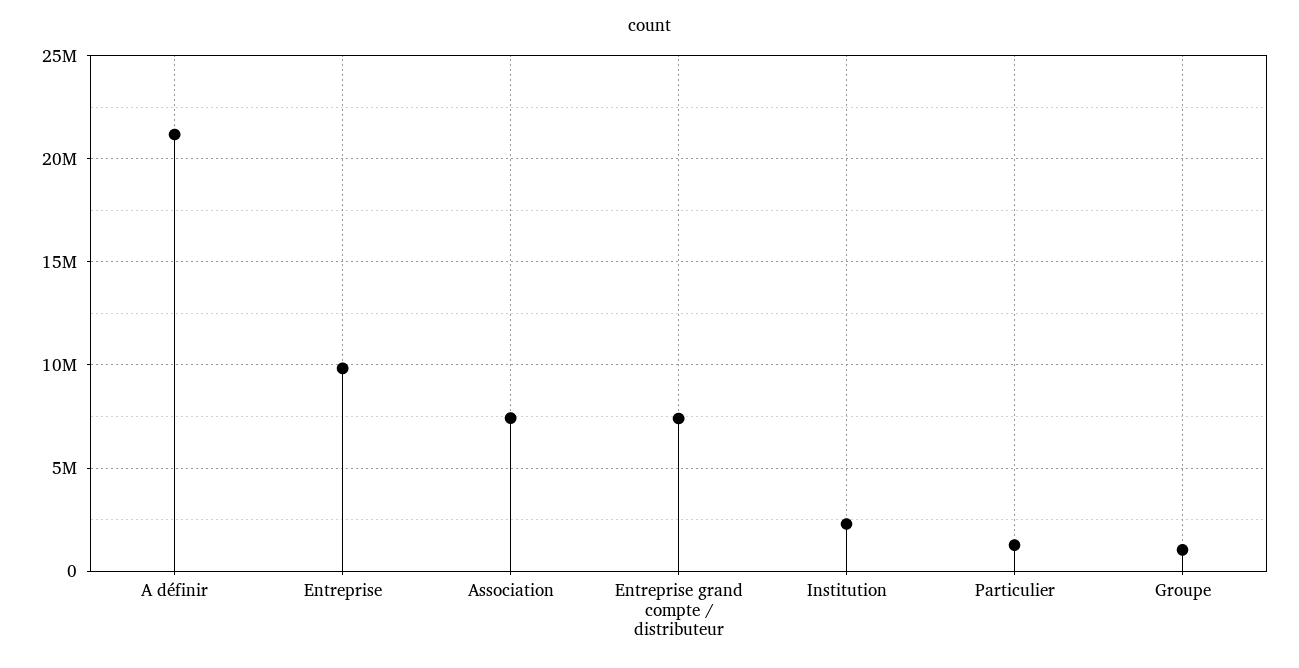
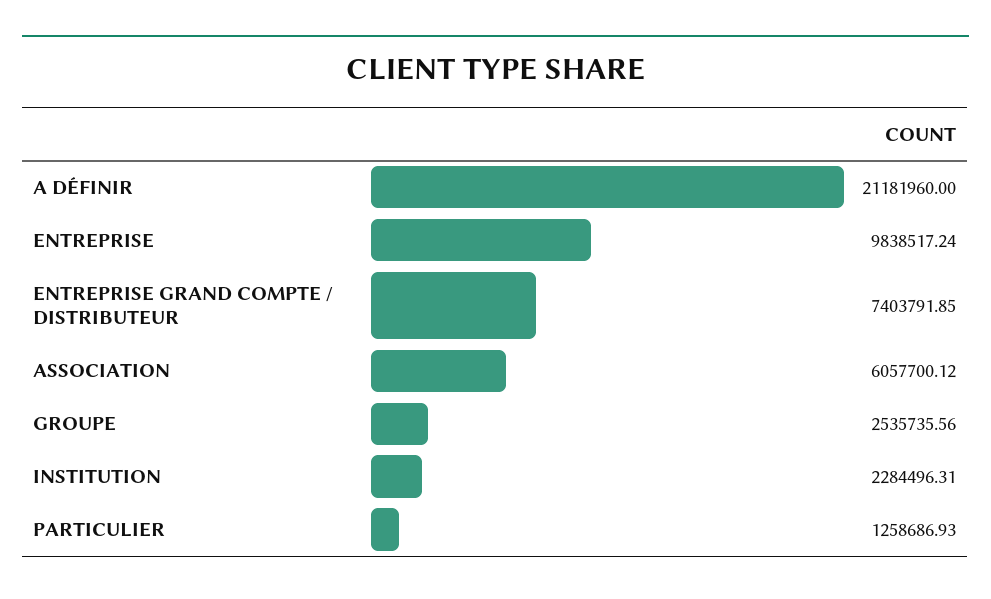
Association: 7500000 -> 6057700.12
Groupe: 1000000 -> 2535735.56

